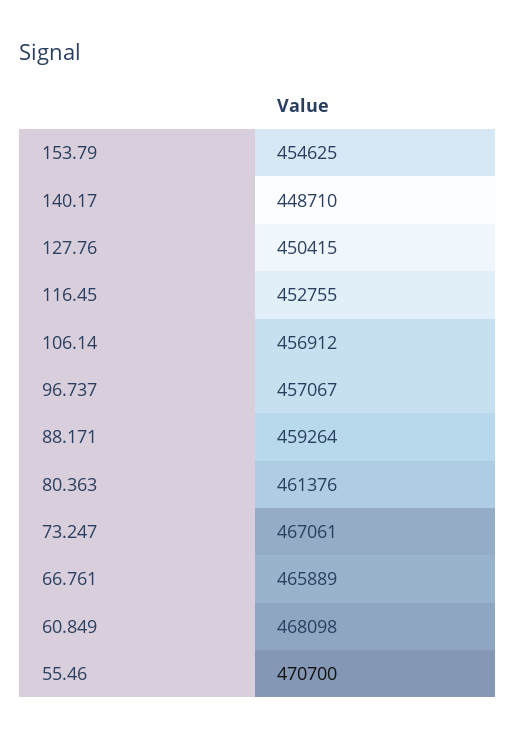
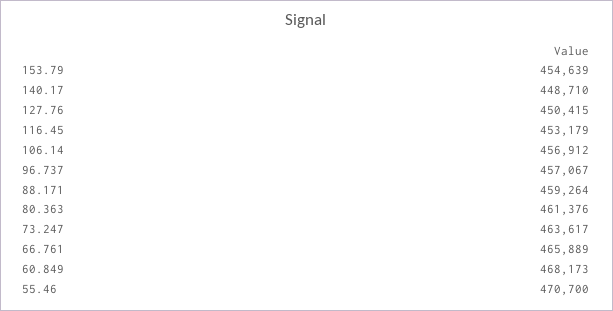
153.79: 454625 -> 454639
116.45: 452755 -> 453179
73.247: 467061 -> 463617
60.849: 468098 -> 468173

